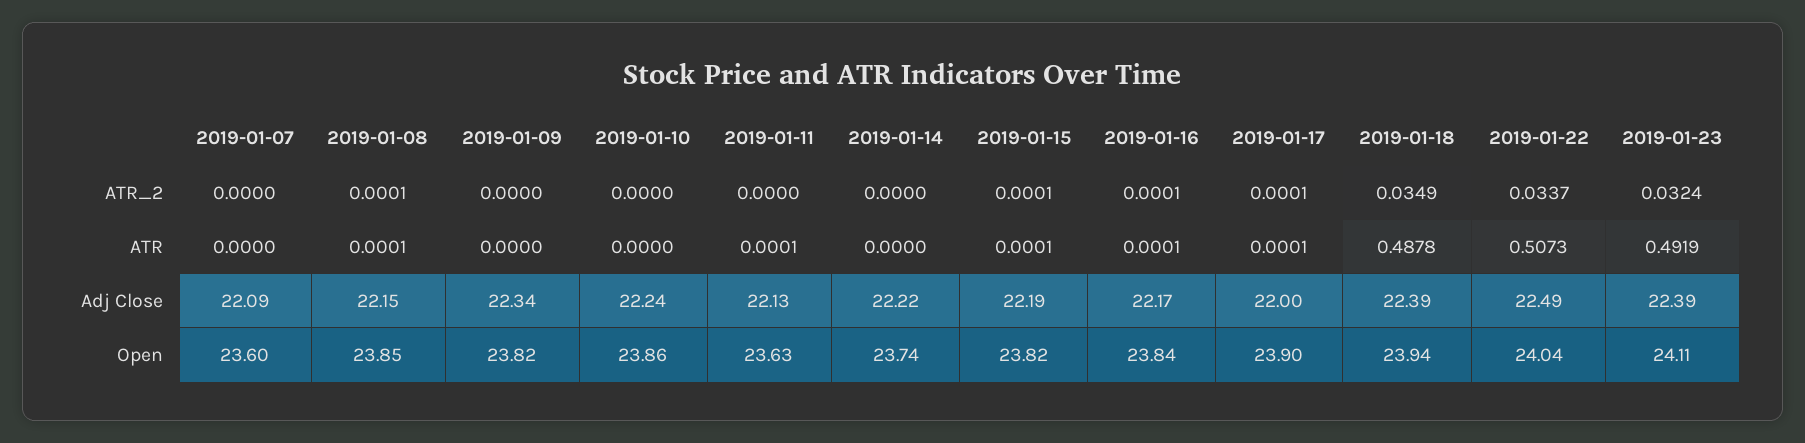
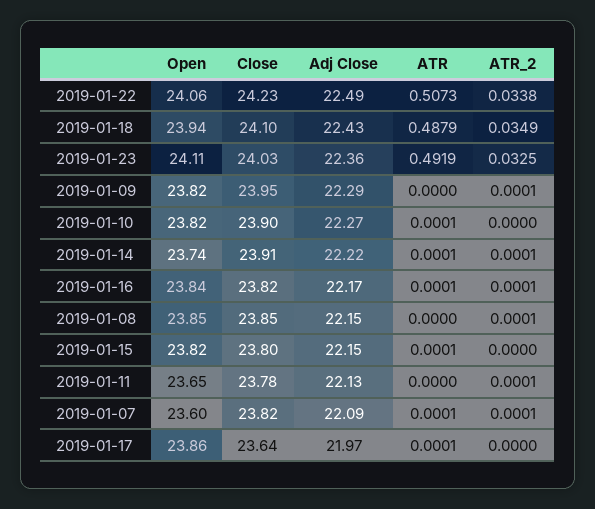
2019-01-07, ATR_2: 0 -> 0.0001
2019-01-09, ATR_2: 0 -> 0.0001
2019-01-11, ATR_2: 0 -> 0.0001
2019-01-14, ATR_2: 0 -> 0.0001
2019-01-15, ATR_2: 0.0001 -> 0
2019-01-17, ATR_2: 0.0001 -> 0
2019-01-22, ATR_2: 0.0337 -> 0.0338
2019-01-23, ATR_2: 0.0324 -> 0.0325
2019-01-07, ATR: 0 -> 0.0001
2019-01-08, ATR: 0.0001 -> 0
2019-01-10, ATR: 0 -> 0.0001
2019-01-11, ATR: 0.0001 -> 0
2019-01-14, ATR: 0 -> 0.0001
2019-01-18, ATR: 0.4878 -> 0.4879
2019-01-09, Adj Close: 22.34 -> 22.29
2019-01-10, Adj Close: 22.24 -> 22.27
2019-01-15, Adj Close: 22.19 -> 22.15
2019-01-17, Adj Close: 22 -> 21.97
2019-01-18, Adj Close: 22.39 -> 22.43
2019-01-23, Adj Close: 22.39 -> 22.36
2019-01-10, Open: 23.86 -> 23.82
2019-01-11, Open: 23.63 -> 23.65
2019-01-17, Open: 23.9 -> 23.86
2019-01-22, Open: 24.04 -> 24.06
2019-01-22, Close: none -> 24.23
2019-01-18, Close: none -> 24.1
2019-01-23, Close: none -> 24.03
2019-01-09, Close: none -> 23.95
2019-01-10, Close: none -> 23.9
2019-01-14, Close: none -> 23.91
2019-01-16, Close: none -> 23.82
2019-01-08, Close: none -> 23.85
2019-01-15, Close: none -> 23.8
2019-01-11, Close: none -> 23.78
2019-01-07, Close: none -> 23.82
2019-01-17, Close: none -> 23.64

